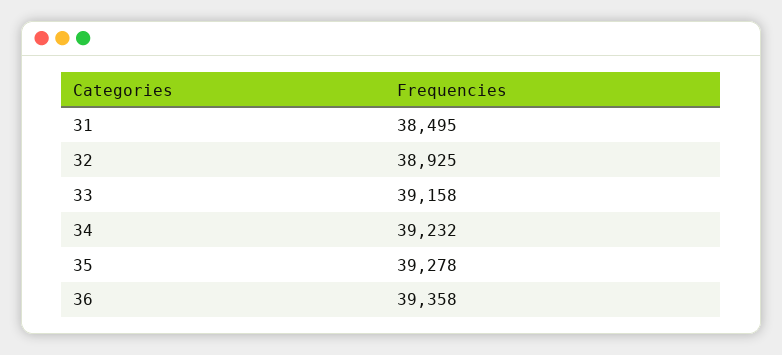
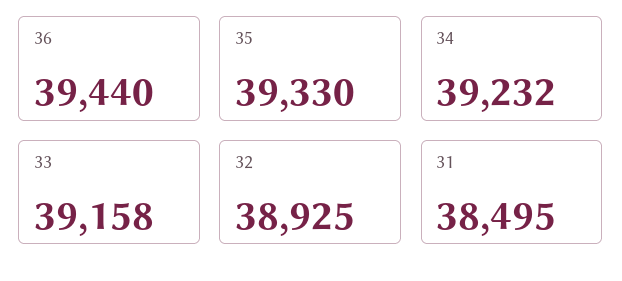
35: 39278 -> 39330
36: 39358 -> 39440

